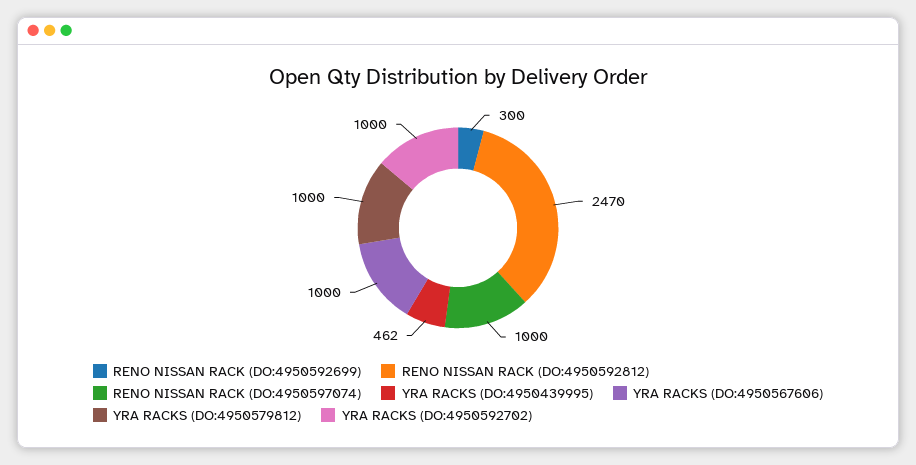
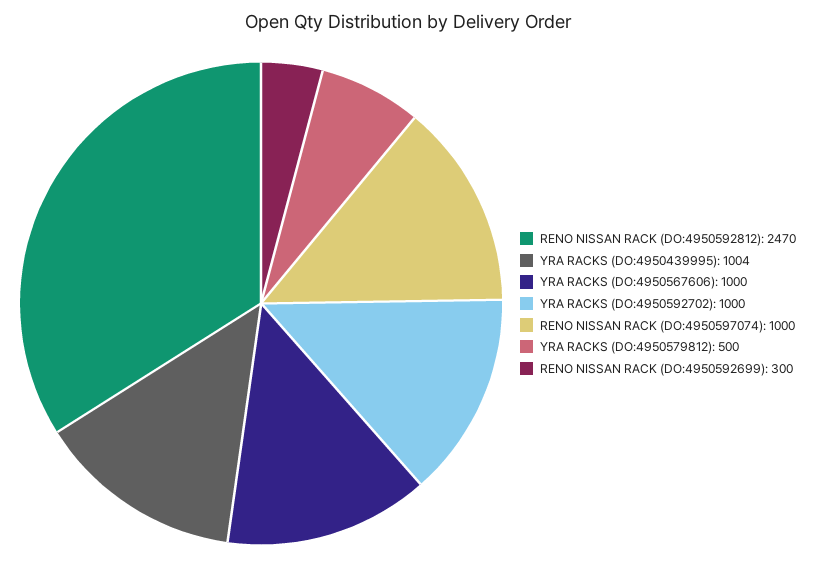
YRA RACKS (DO:4950439995): 462 -> 1004
YRA RACKS (DO:4950579812): 1000 -> 500

